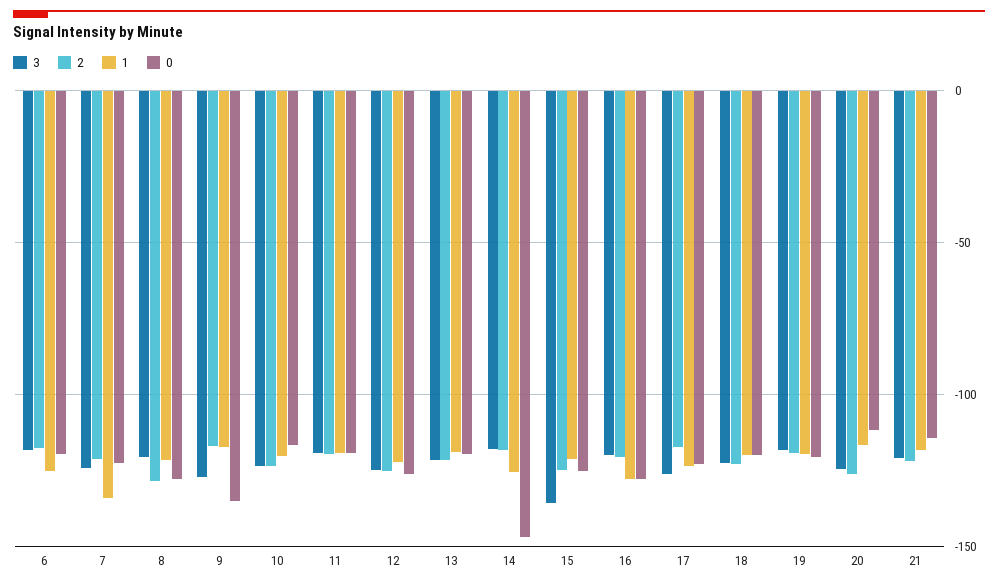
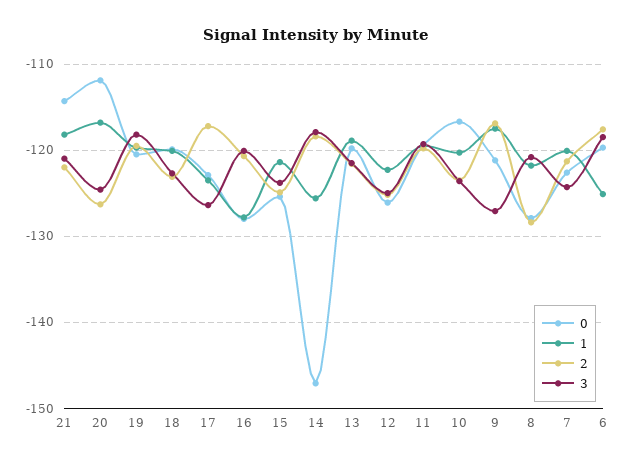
1, 7: -135 -> -120
0, 9: -135 -> -121
3, 15: -135 -> -124

